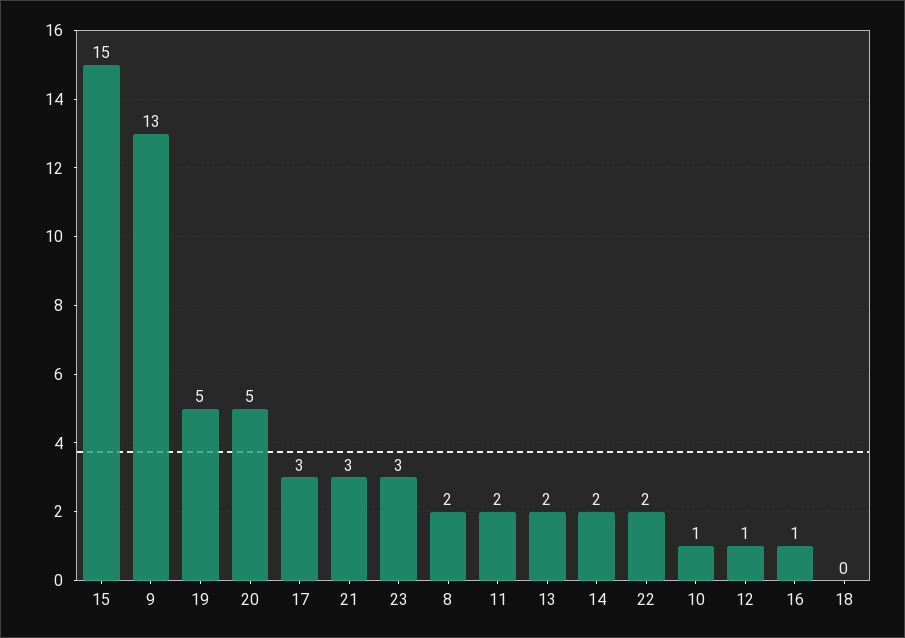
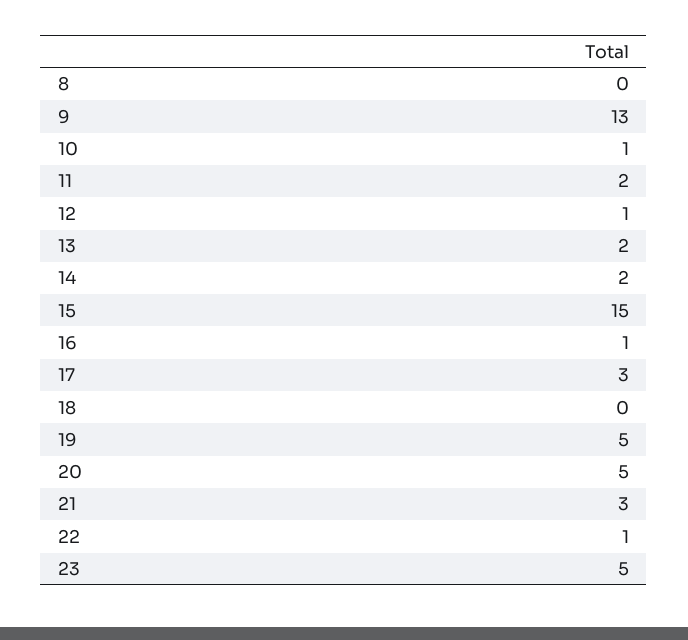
23: 3 -> 5
8: 2 -> 0
22: 2 -> 1

